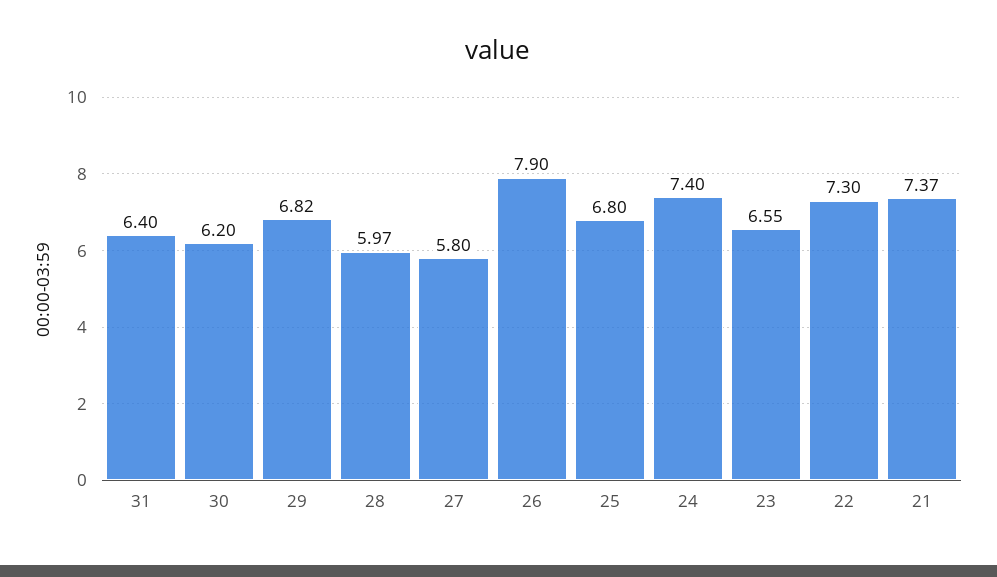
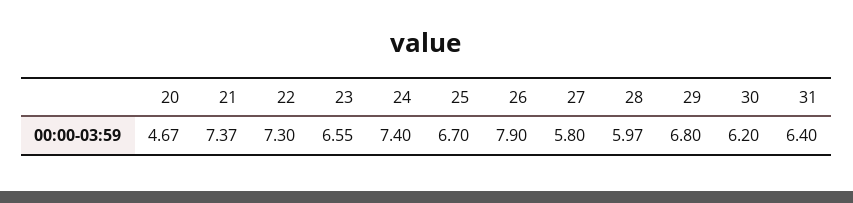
29: 6.82 -> 6.8
25: 6.8 -> 6.7
20: none -> 4.67

